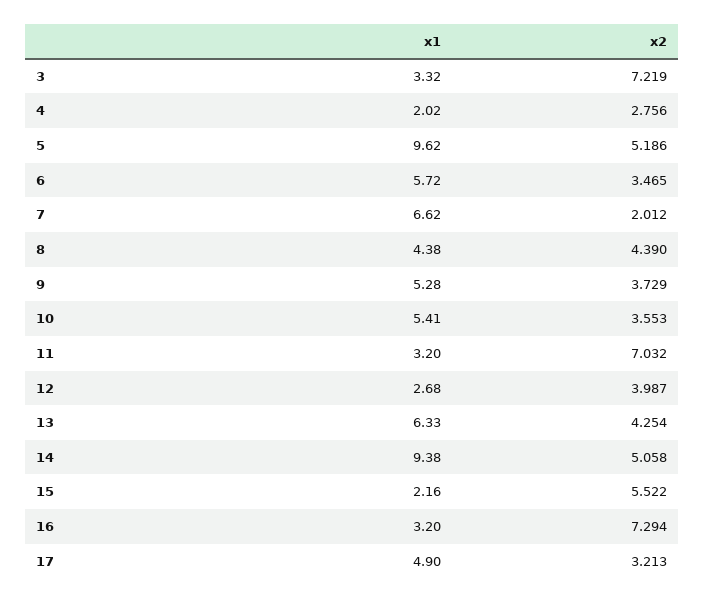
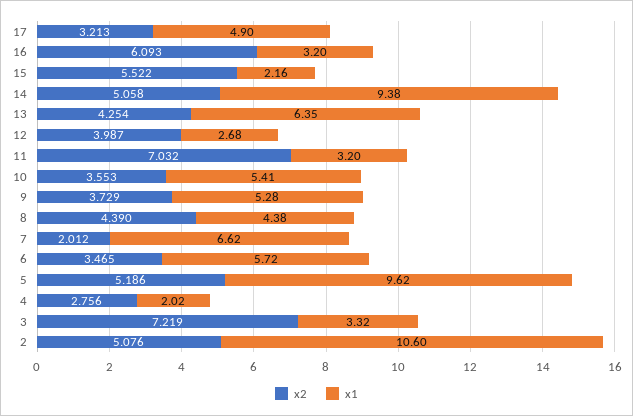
x1, 13: 6.33 -> 6.35
x2, 16: 7.294 -> 6.093
x2, 2: none -> 5.076
x1, 2: none -> 10.6

